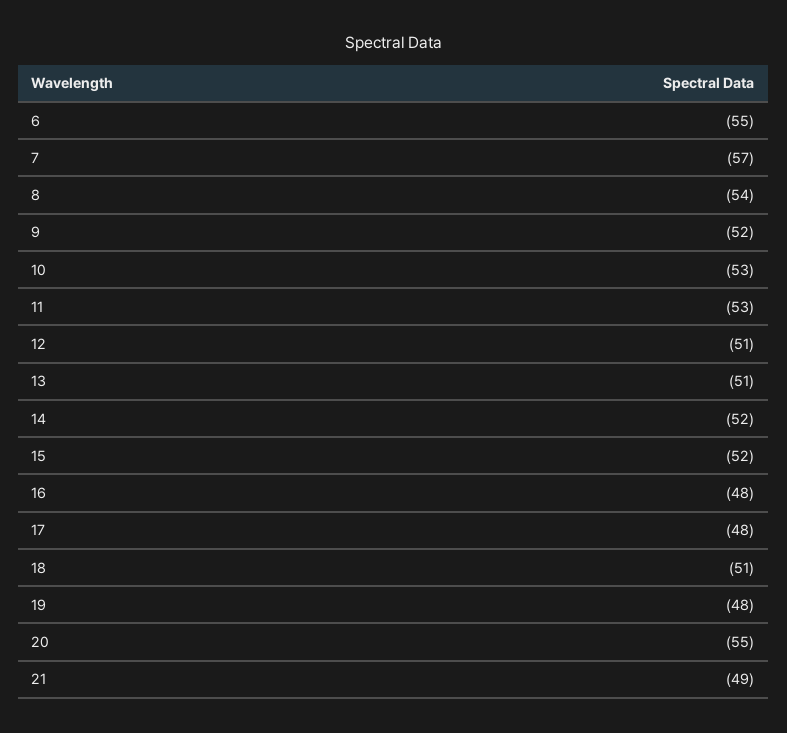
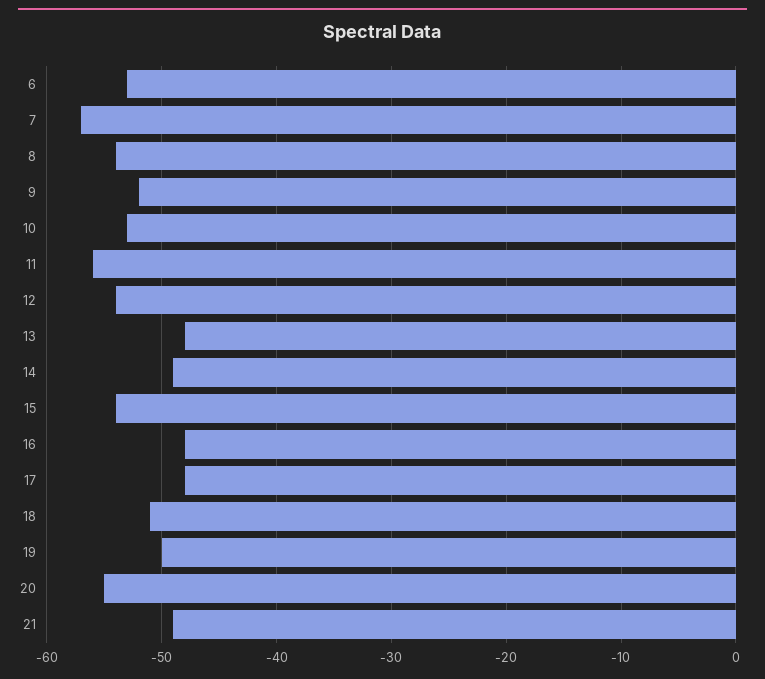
6: -55 -> -53
11: -53 -> -56
12: -51 -> -54
13: -51 -> -48
14: -52 -> -49
15: -52 -> -54
19: -48 -> -50

